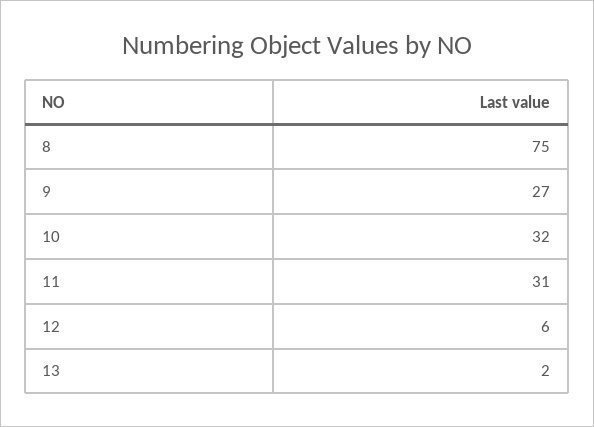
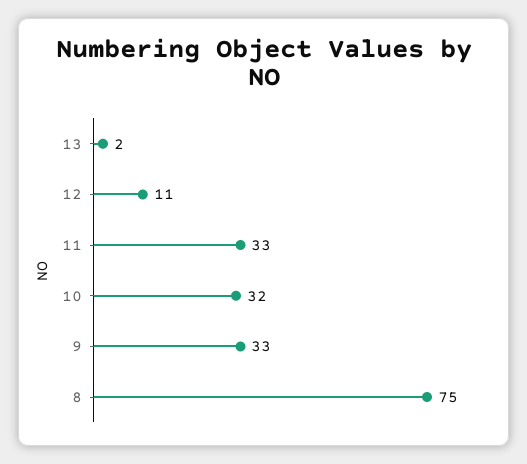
9: 27 -> 33
11: 31 -> 33
12: 6 -> 11

